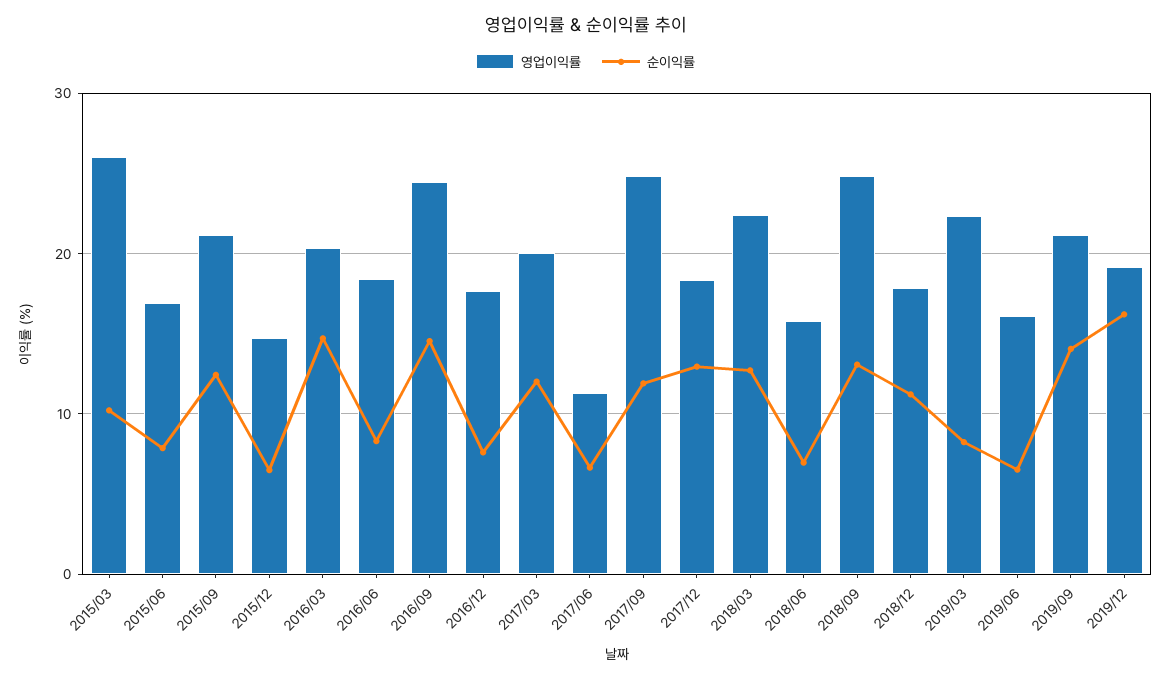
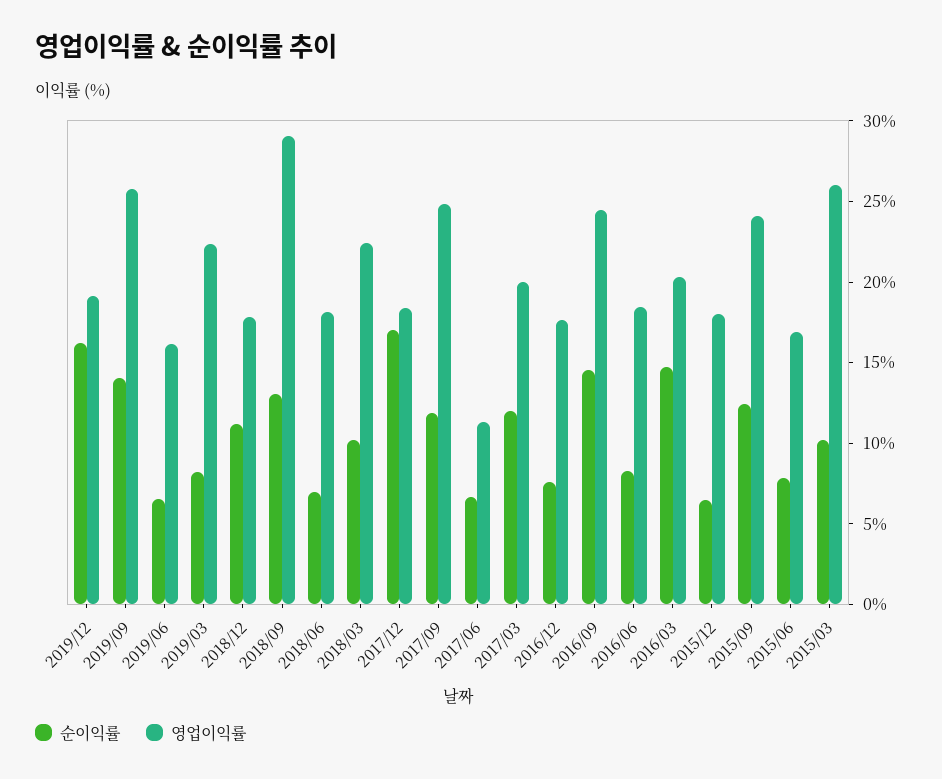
영업이익률, 2015/09: 21 -> 24
영업이익률, 2015/12: 15 -> 18
순이익률, 2017/12: 13 -> 17
순이익률, 2018/03: 13 -> 10
영업이익률, 2018/06: 16 -> 18
영업이익률, 2018/09: 25 -> 29
영업이익률, 2019/09: 21 -> 26

